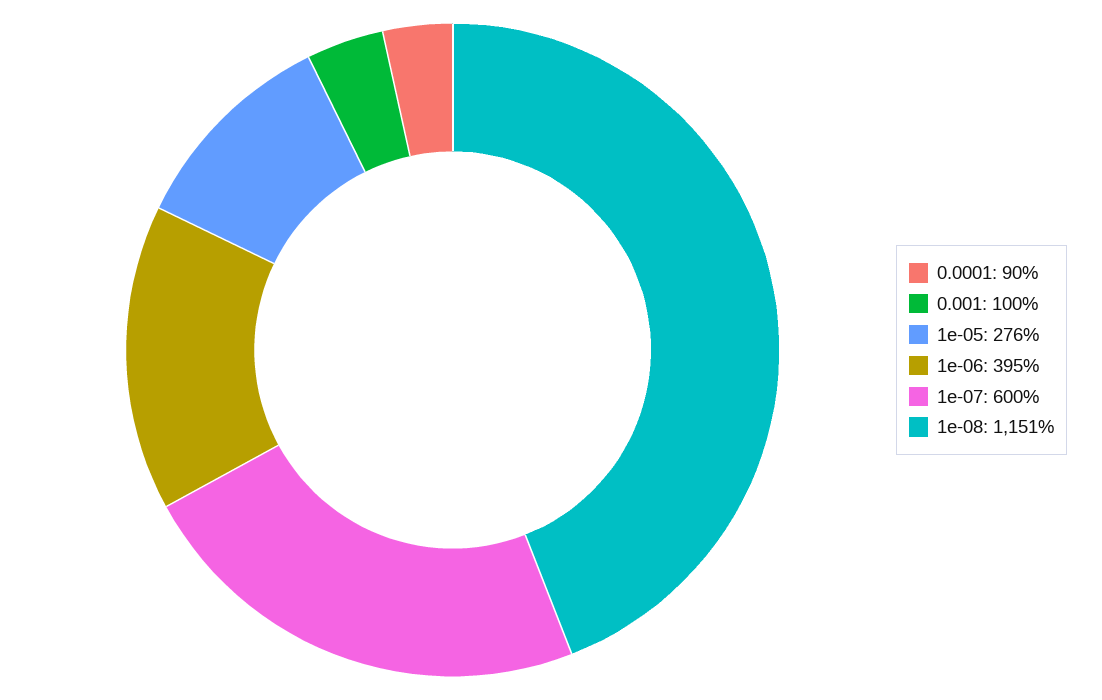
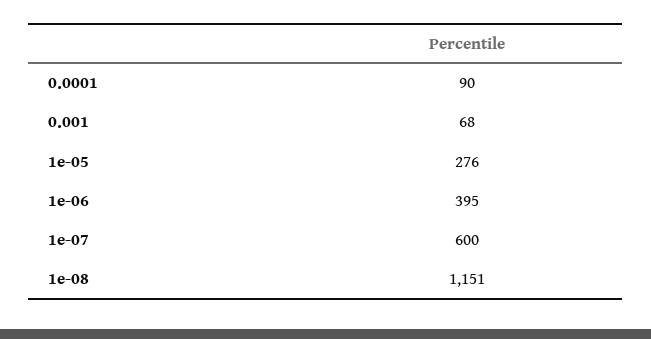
0.001: 100 -> 68

